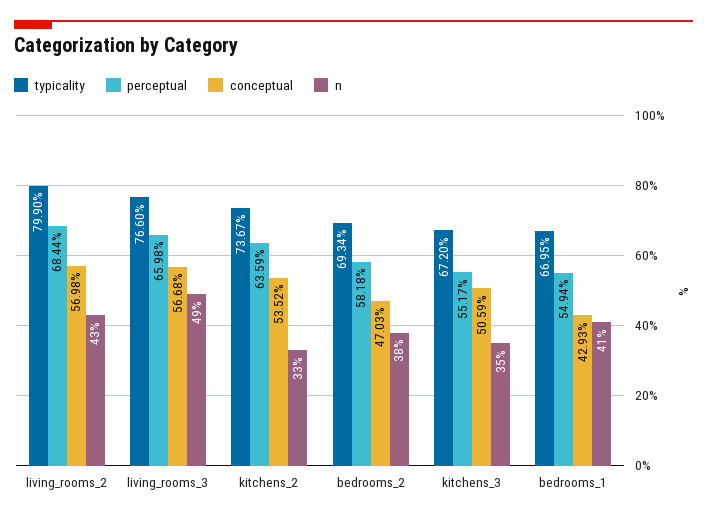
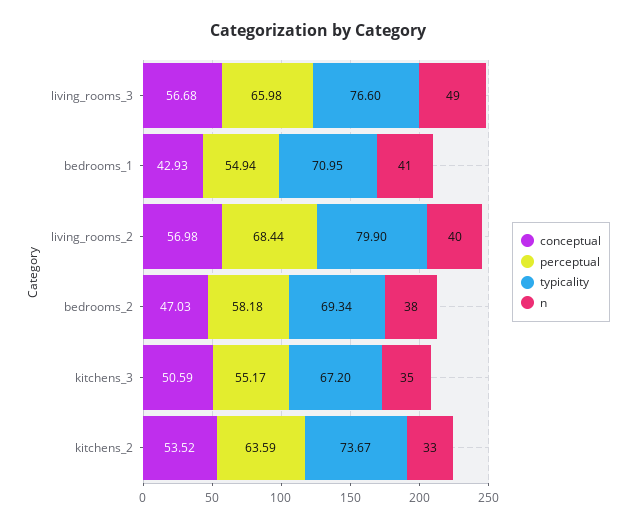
n, living_rooms_2: 43 -> 40
typicality, bedrooms_1: 66.95 -> 70.95

